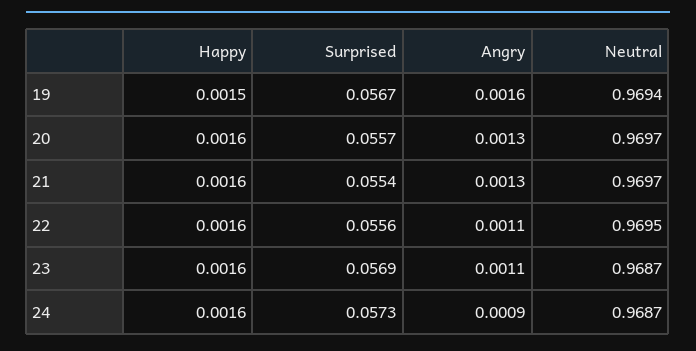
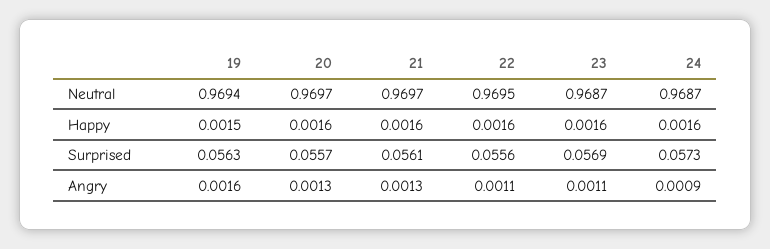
Surprised, 19: 0.0567 -> 0.0563
Surprised, 21: 0.0554 -> 0.0561

